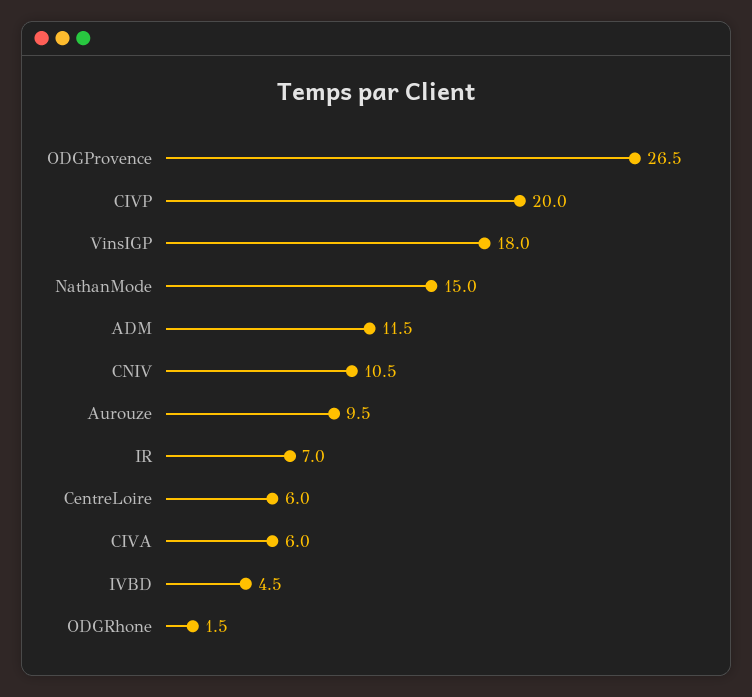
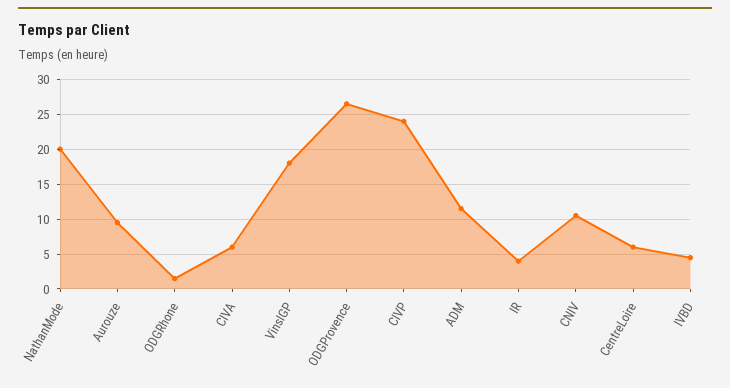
CIVP: 20 -> 24
NathanMode: 15 -> 20
IR: 7 -> 4

